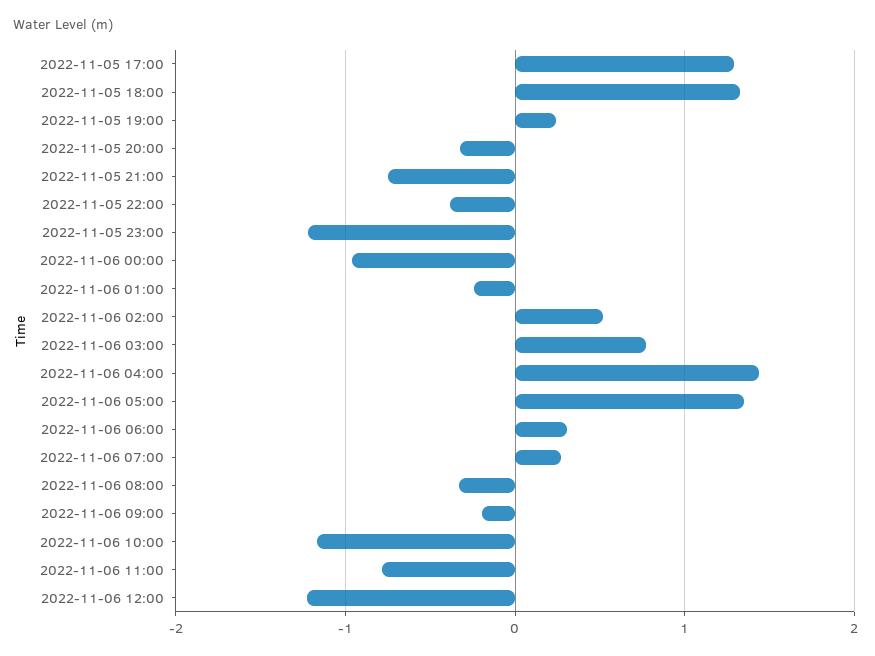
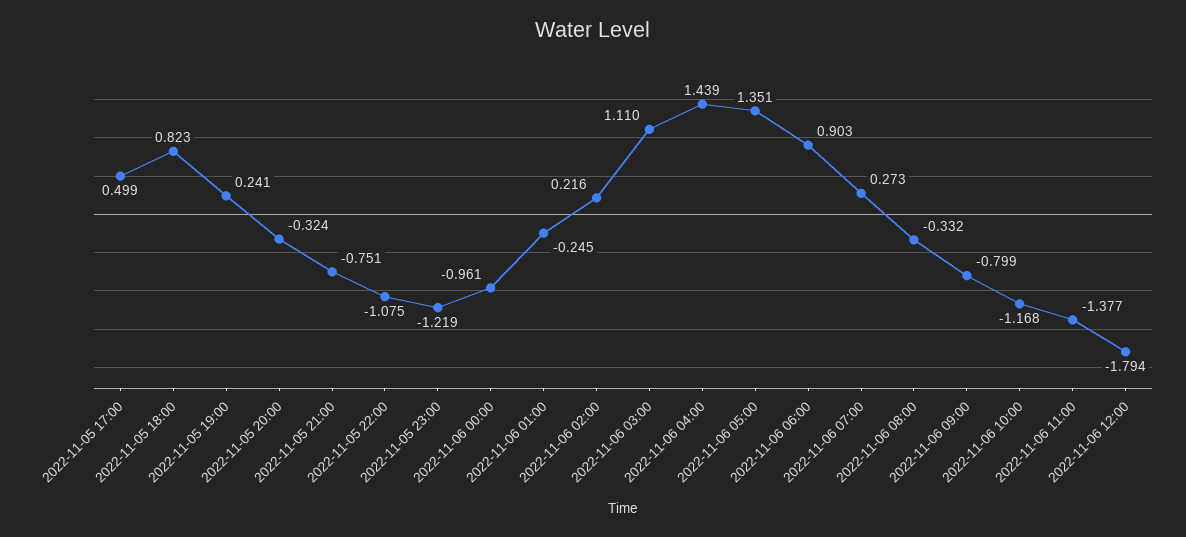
2022-11-05 17:00: 1.3 -> 0.499
2022-11-05 18:00: 1.3 -> 0.823
2022-11-05 22:00: -0.4 -> -1.075
2022-11-06 02:00: 0.5 -> 0.216
2022-11-06 03:00: 0.8 -> 1.11
2022-11-06 06:00: 0.3 -> 0.903
2022-11-06 09:00: -0.2 -> -0.799
2022-11-06 11:00: -0.8 -> -1.377
2022-11-06 12:00: -1.2 -> -1.794

